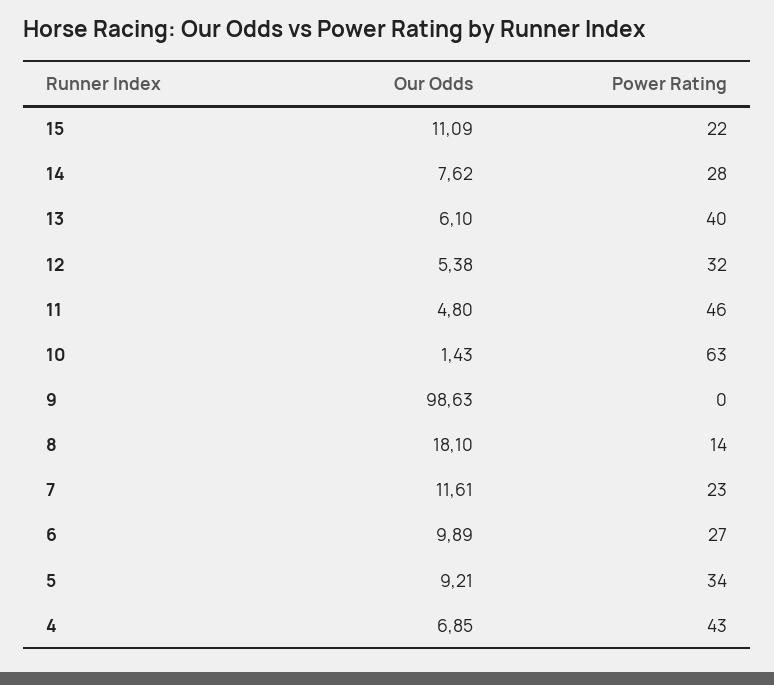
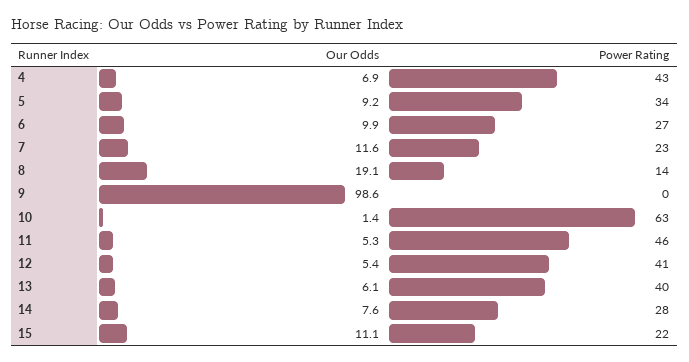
Power Rating, 12: 32 -> 41
Our Odds, 11: 4.8 -> 5.3
Our Odds, 8: 18.1 -> 19.1

